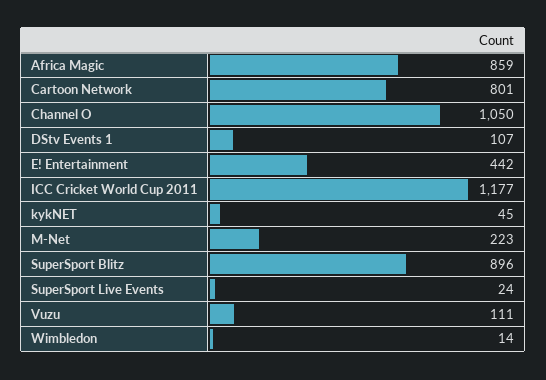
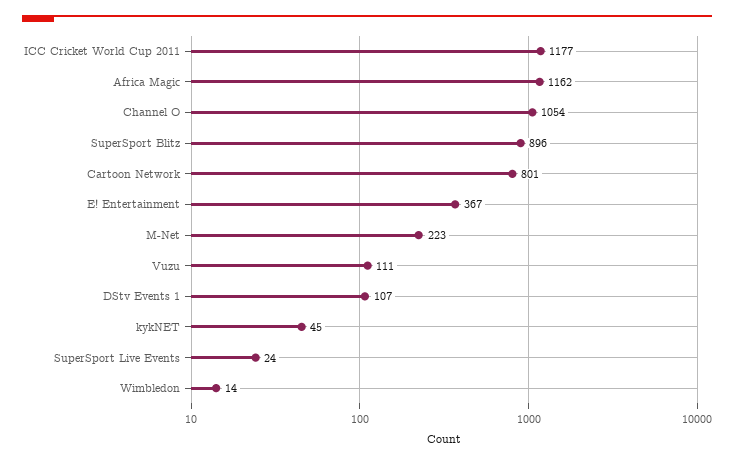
Africa Magic: 859 -> 1162
Channel O: 1050 -> 1054
E! Entertainment: 442 -> 367

